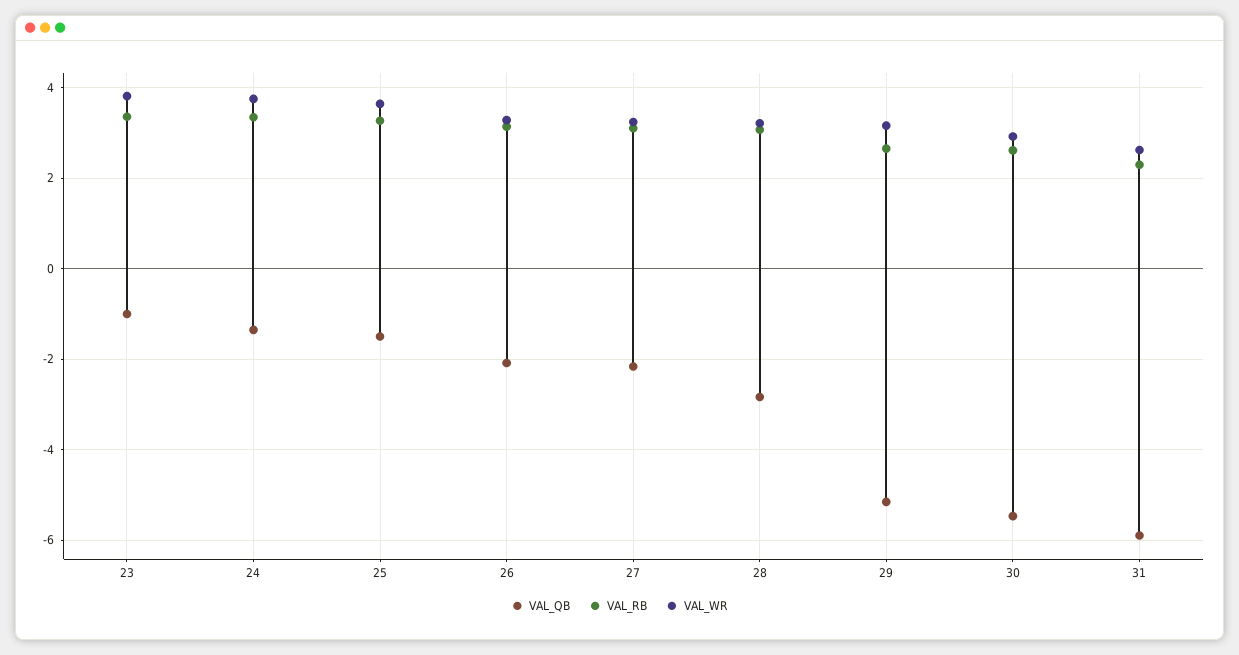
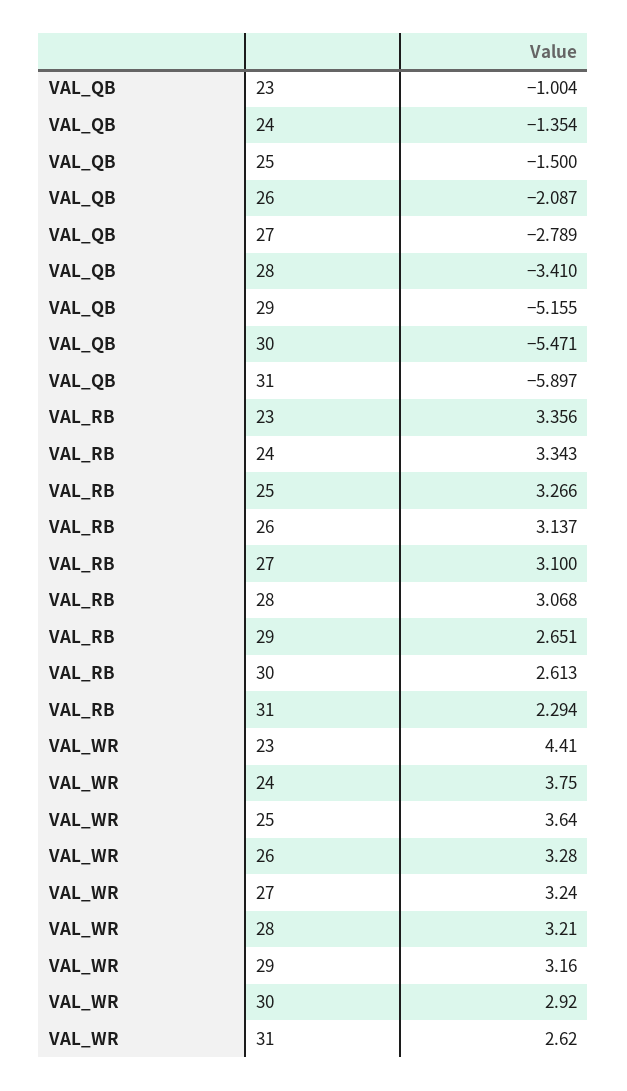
VAL_WR, 23: 3.8 -> 4.41
VAL_QB, 27: -2.2 -> -2.789
VAL_QB, 28: -2.8 -> -3.41

